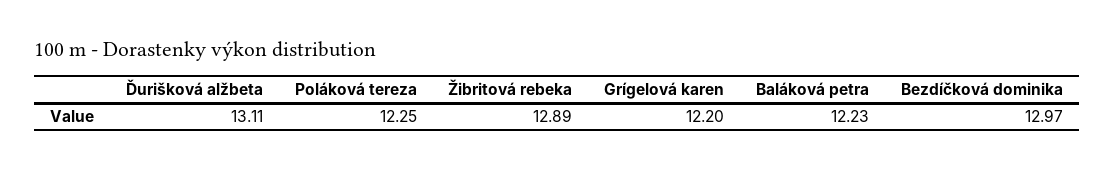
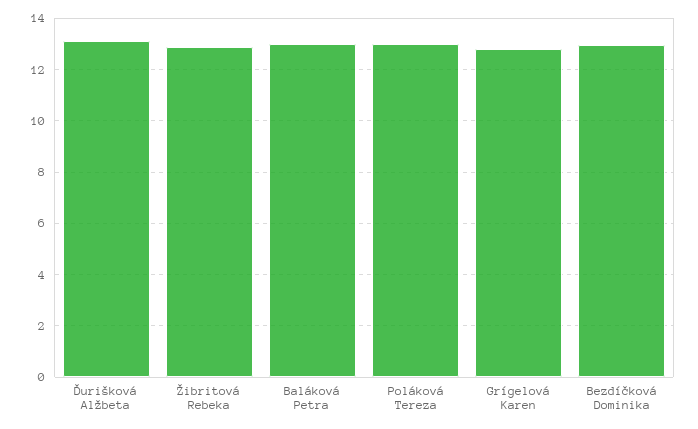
Poláková tereza: 12.25 -> 13
Grígelová karen: 12.2 -> 12.75
Baláková petra: 12.23 -> 13

